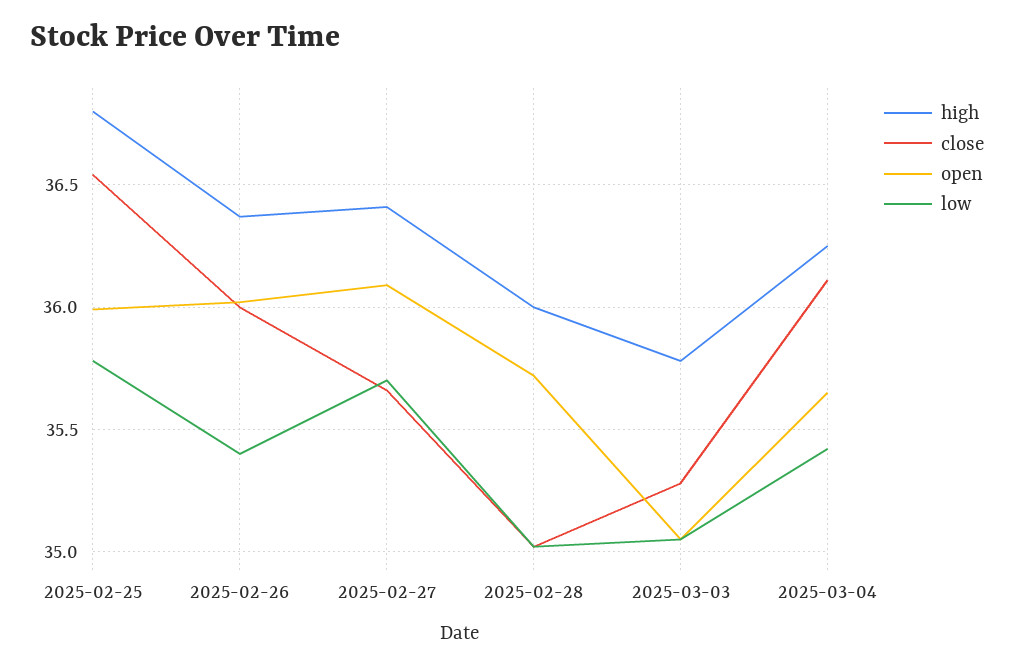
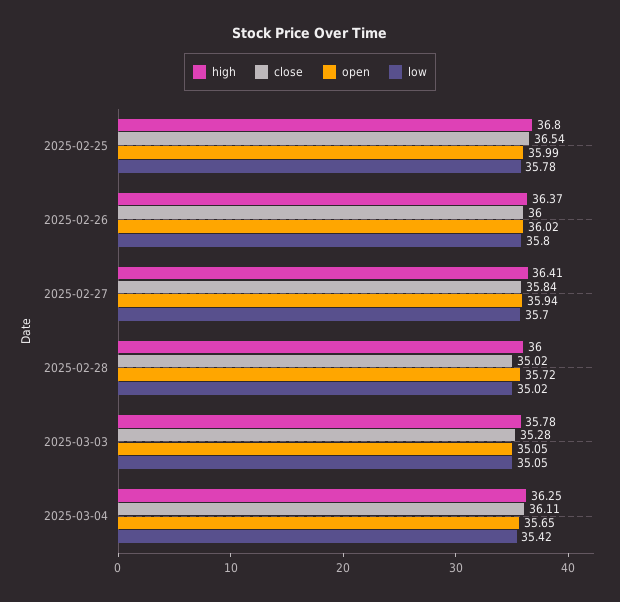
low, 2025-02-26: 35.4 -> 35.8
close, 2025-02-27: 35.65 -> 35.84
open, 2025-02-27: 36.1 -> 35.94

